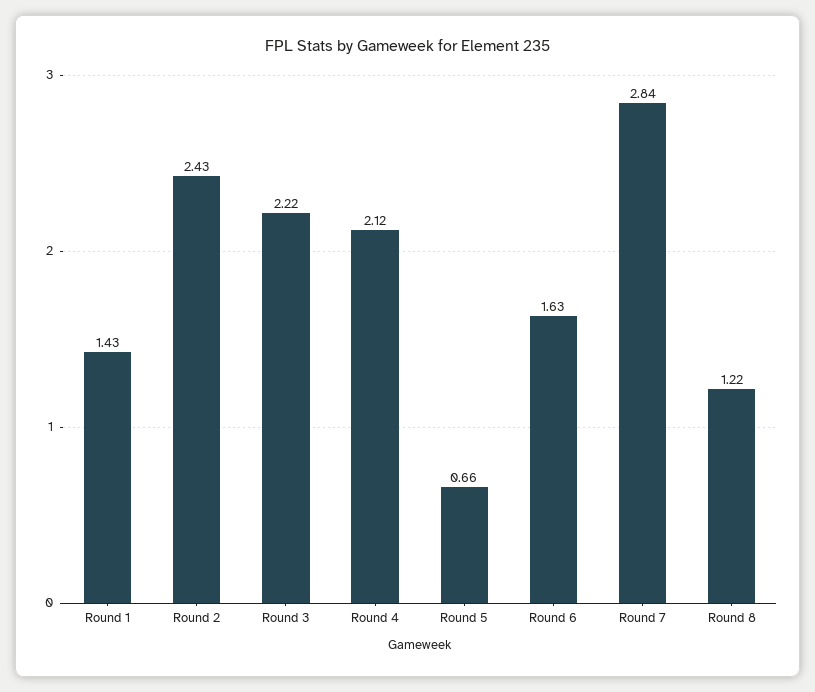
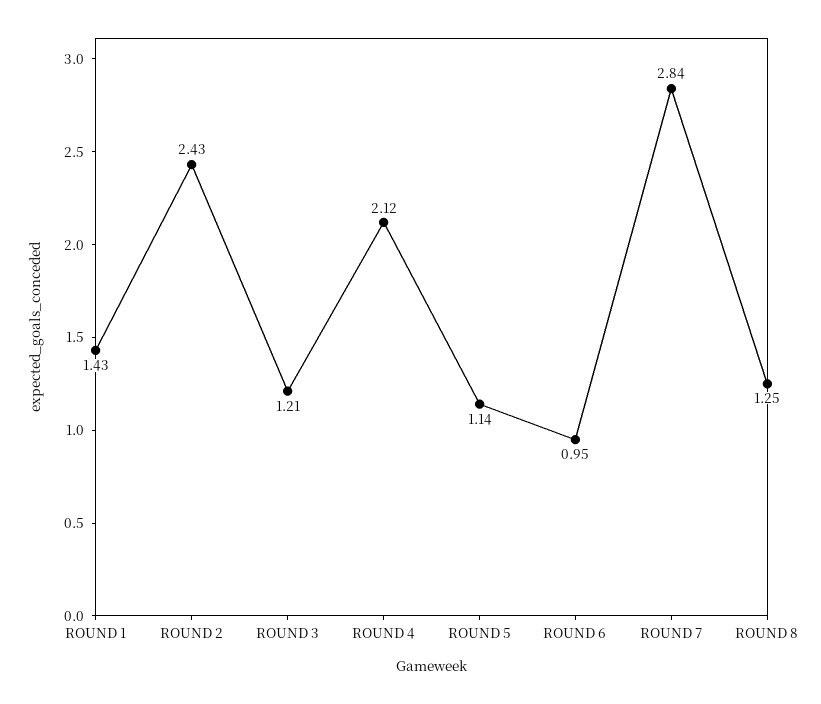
Round 3: 2.22 -> 1.21
Round 5: 0.66 -> 1.14
Round 6: 1.63 -> 0.95
Round 8: 1.22 -> 1.25

